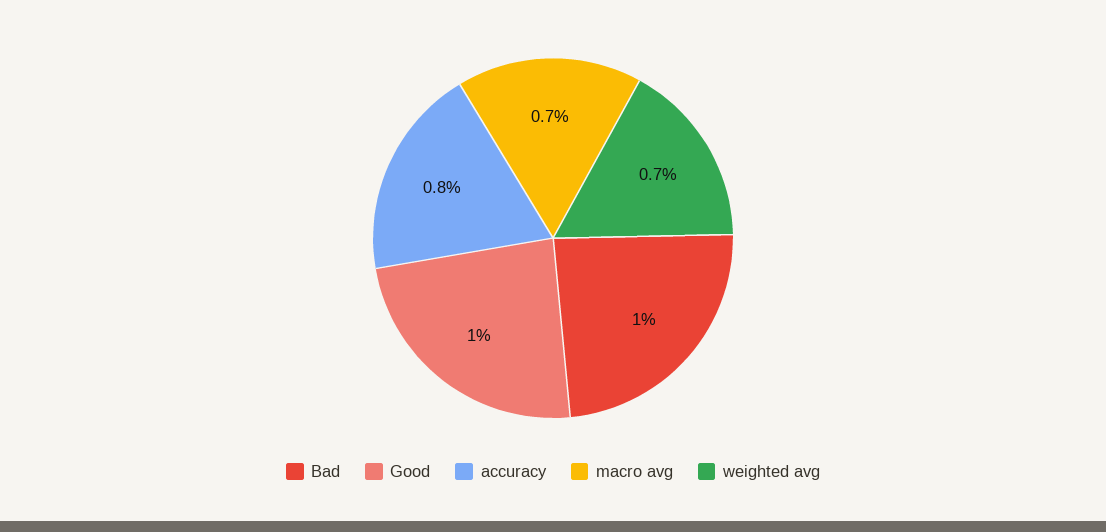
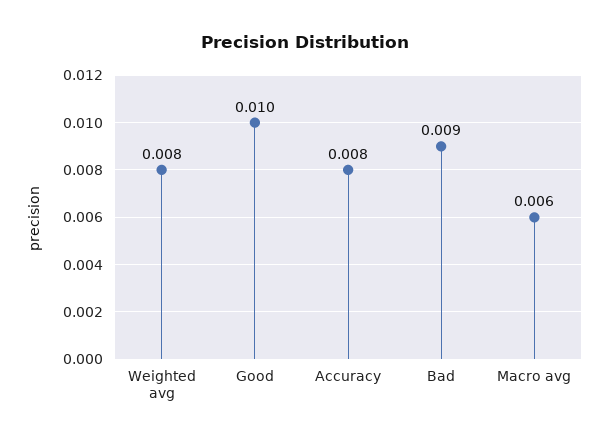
Bad: 0.01 -> 0.009
macro avg: 0.007 -> 0.006
weighted avg: 0.007 -> 0.008

